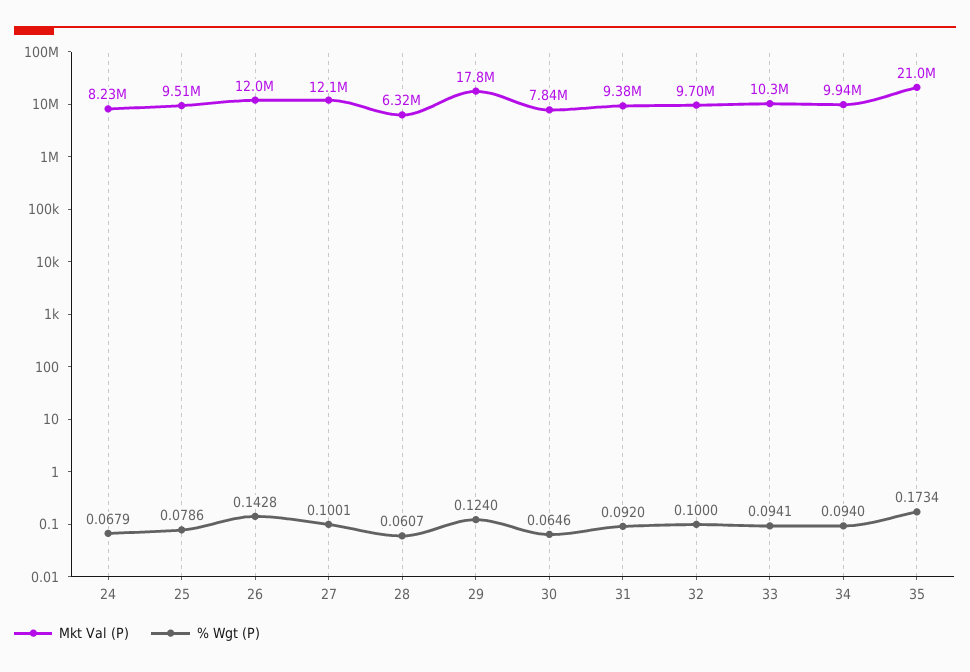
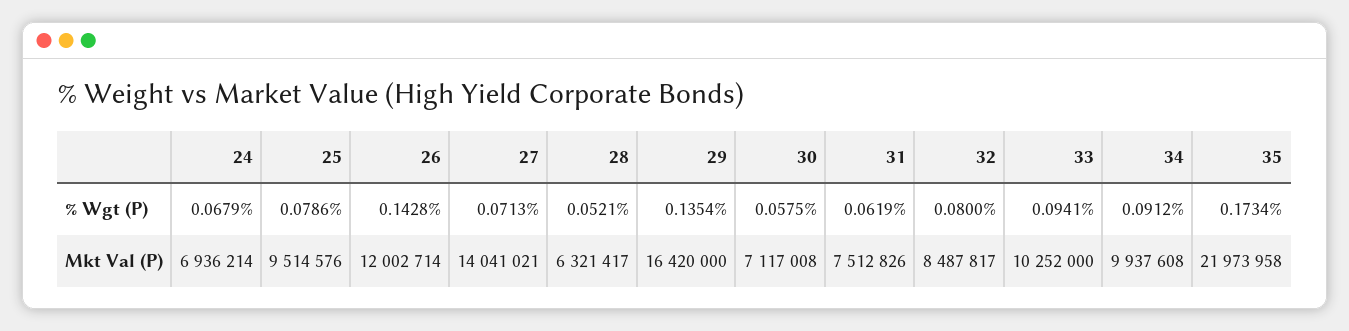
Mkt Val (P), 24: 8230000 -> 6936214
Mkt Val (P), 27: 12100000 -> 14041021
% Wgt (P), 27: 0.1001 -> 0.0713
% Wgt (P), 28: 0.0607 -> 0.0521
Mkt Val (P), 29: 17800000 -> 16420000
% Wgt (P), 29: 0.124 -> 0.1354
Mkt Val (P), 30: 7840000 -> 7117008
% Wgt (P), 30: 0.0646 -> 0.0575
Mkt Val (P), 31: 9380000 -> 7512826
% Wgt (P), 31: 0.092 -> 0.0619
Mkt Val (P), 32: 9700000 -> 8487817
% Wgt (P), 32: 0.1 -> 0.08
% Wgt (P), 34: 0.094 -> 0.0912
Mkt Val (P), 35: 21000000 -> 21973958

